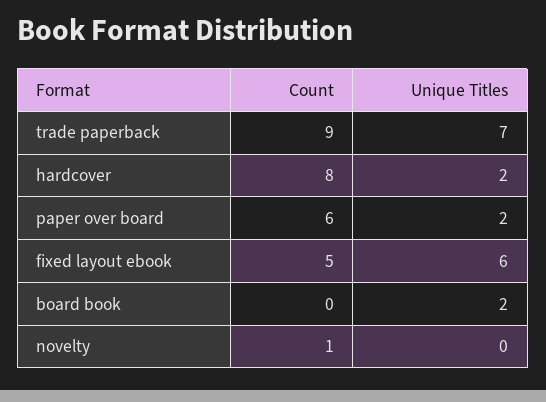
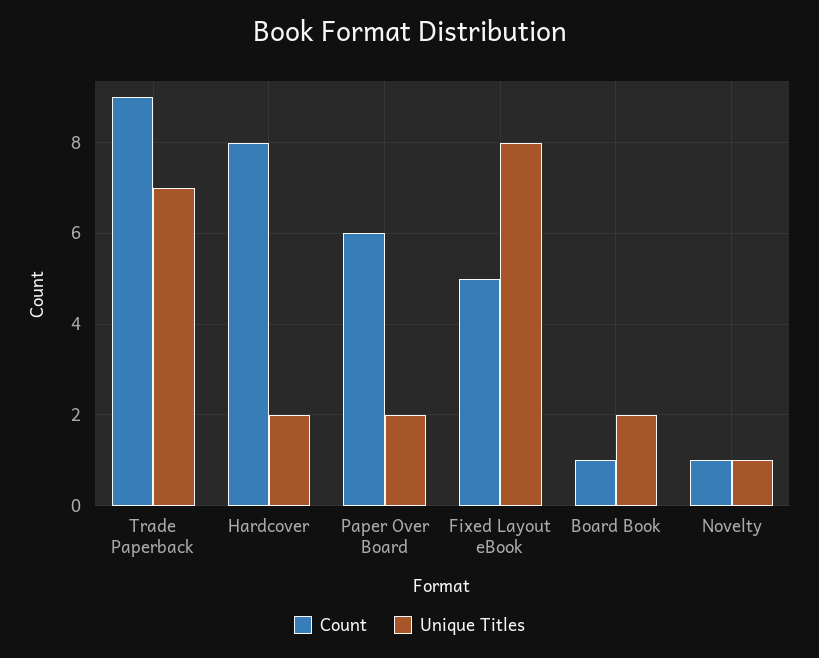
Unique Titles, fixed layout ebook: 6 -> 8
Count, board book: 0 -> 1
Unique Titles, novelty: 0 -> 1

